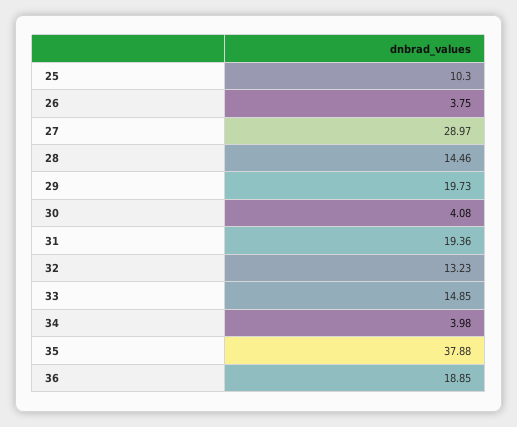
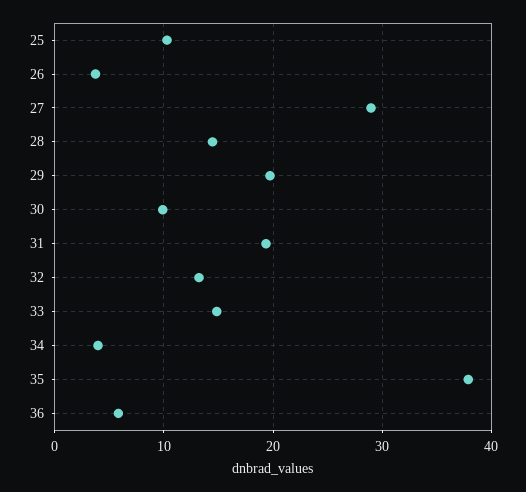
30: 4.08 -> 10
36: 18.85 -> 6

